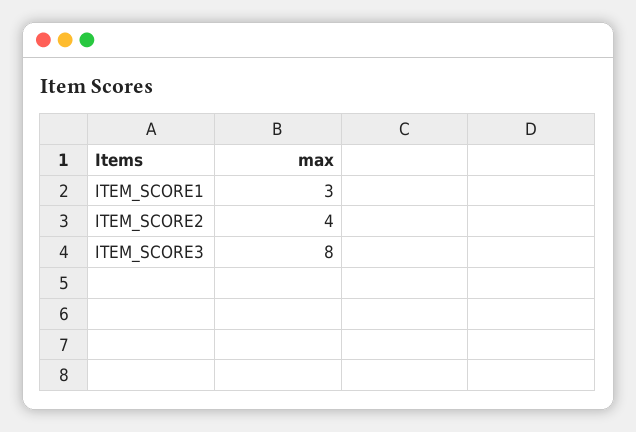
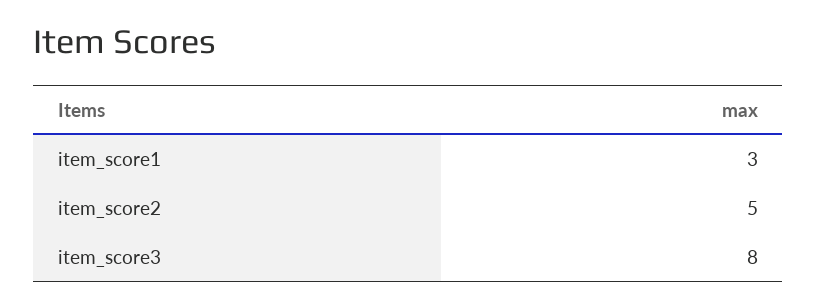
ITEM_SCORE2: 4 -> 5

